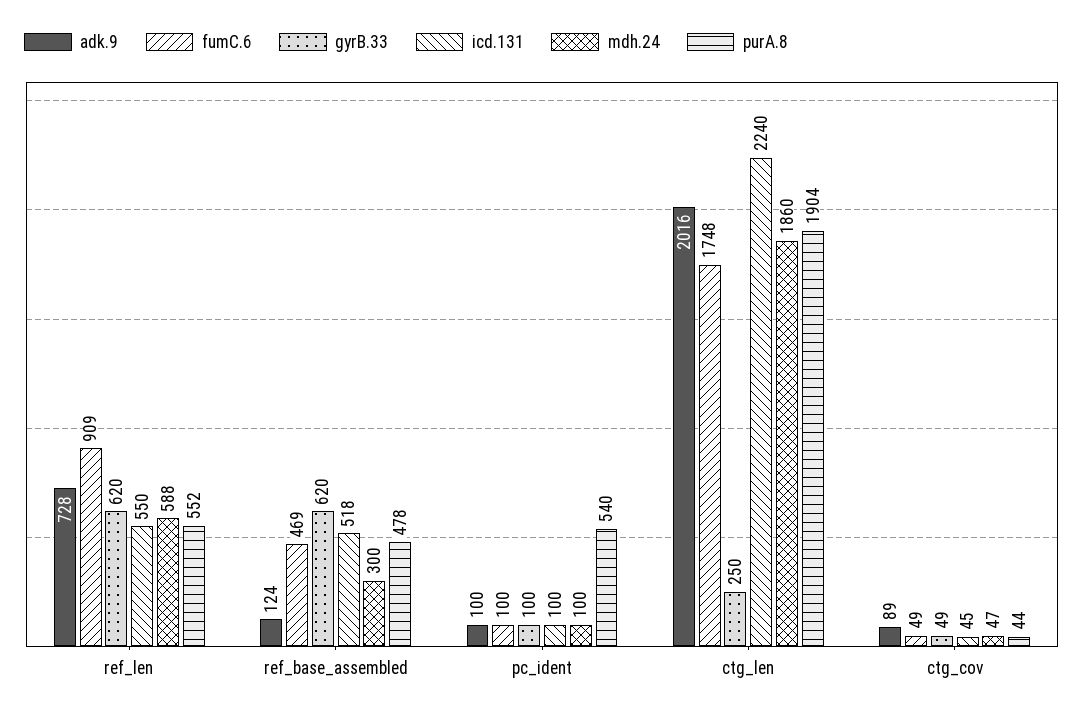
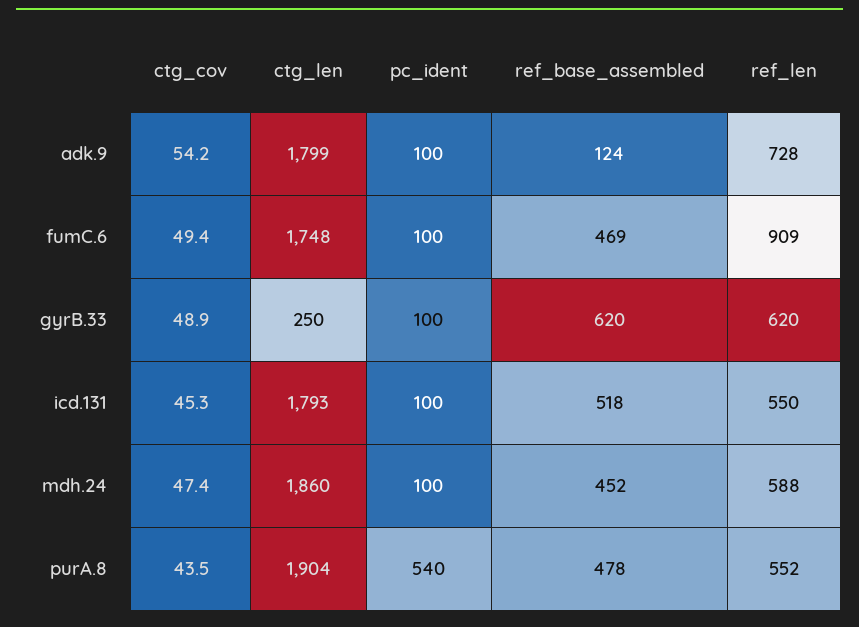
mdh.24, ref_base_assembled: 300 -> 452
adk.9, ctg_len: 2016 -> 1799
icd.131, ctg_len: 2240 -> 1793
adk.9, ctg_cov: 89 -> 54.2

